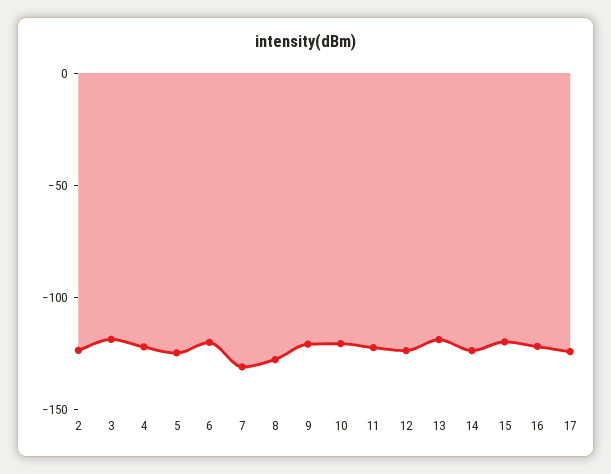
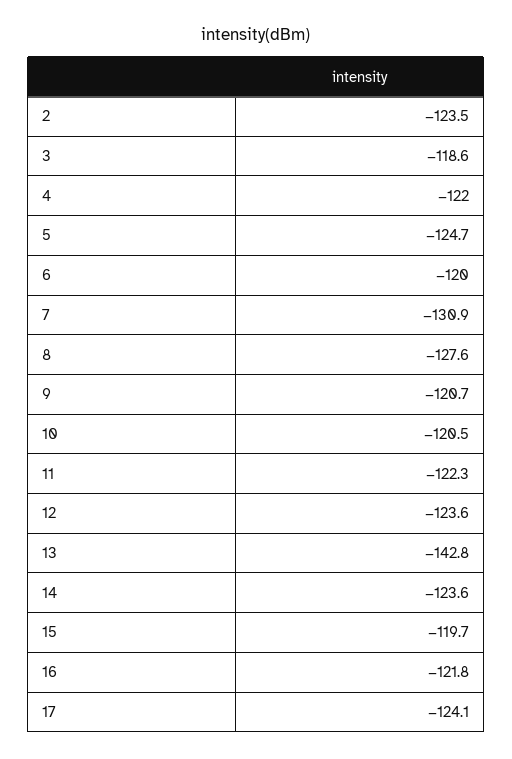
13: -120 -> -142.8

